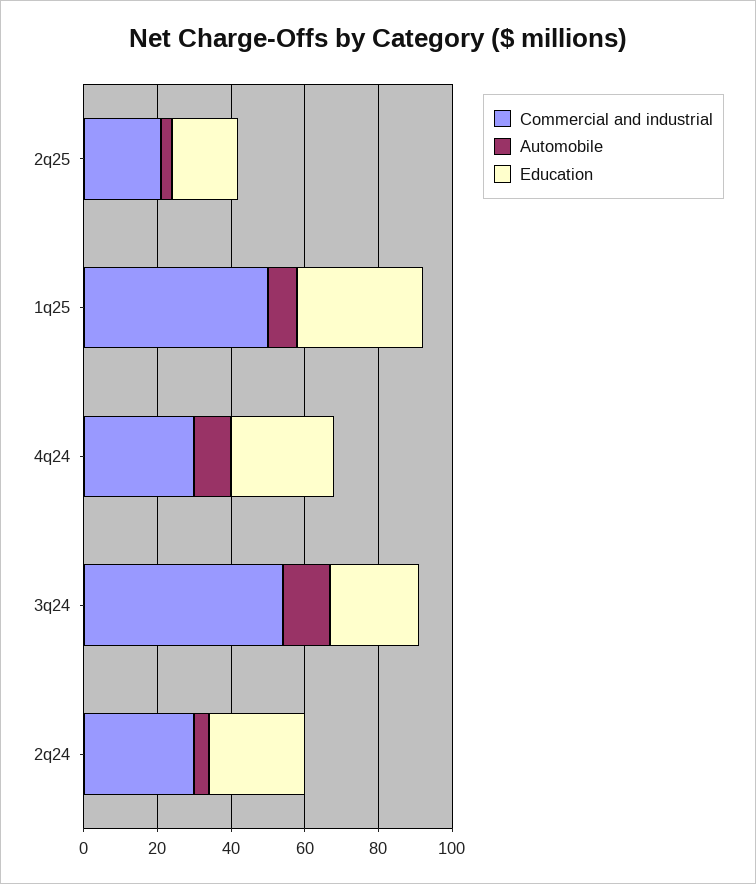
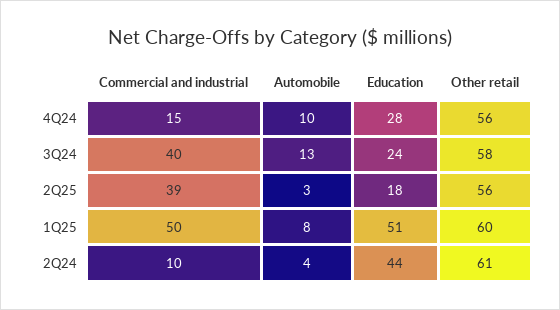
Commercial and industrial, 2q25: 20 -> 39
Education, 1q25: 35 -> 51
Commercial and industrial, 4q24: 30 -> 15
Commercial and industrial, 3q24: 55 -> 40
Commercial and industrial, 2q24: 30 -> 10
Education, 2q24: 25 -> 44
Other retail, 4q24: none -> 56
Other retail, 3q24: none -> 58
Other retail, 2q25: none -> 56
Other retail, 1q25: none -> 60
Other retail, 2q24: none -> 61

